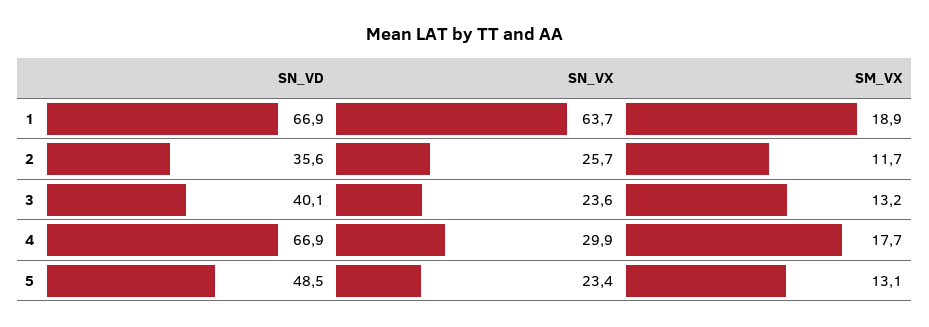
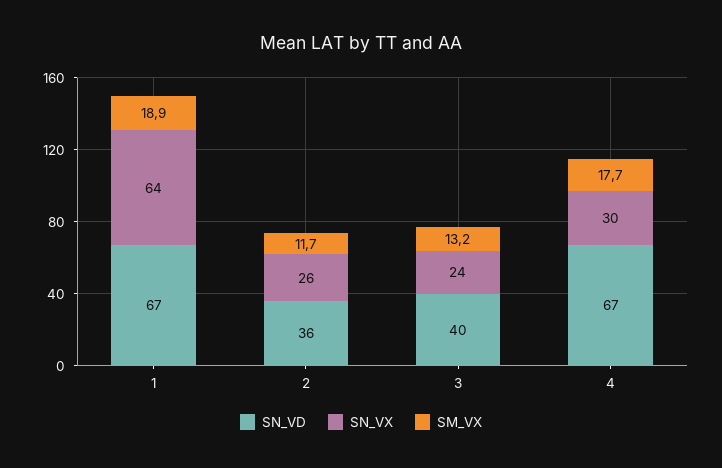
SN_VD, 5: 48.5 -> none
SN_VX, 5: 23.4 -> none
SM_VX, 5: 13.1 -> none

